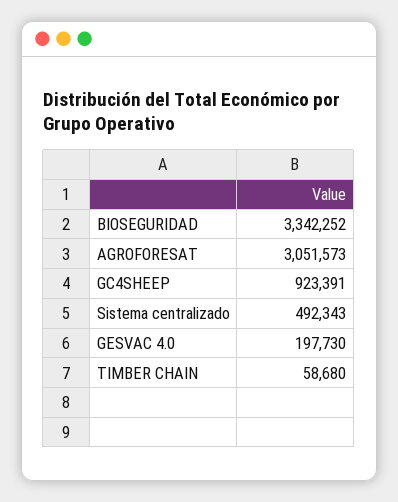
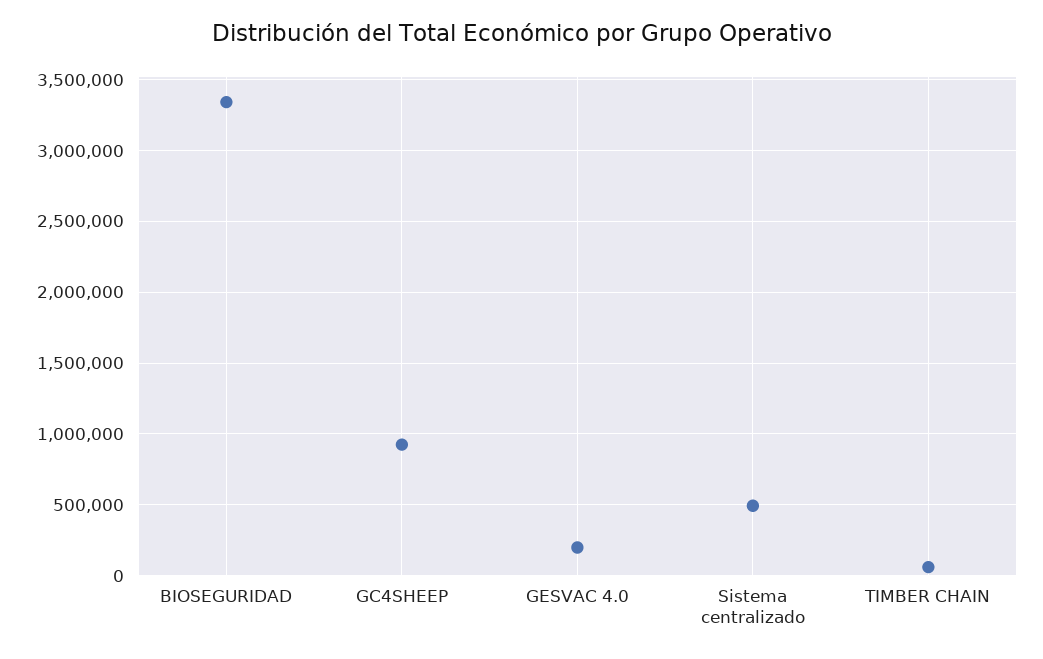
AGROFORESAT: 3051573 -> none

